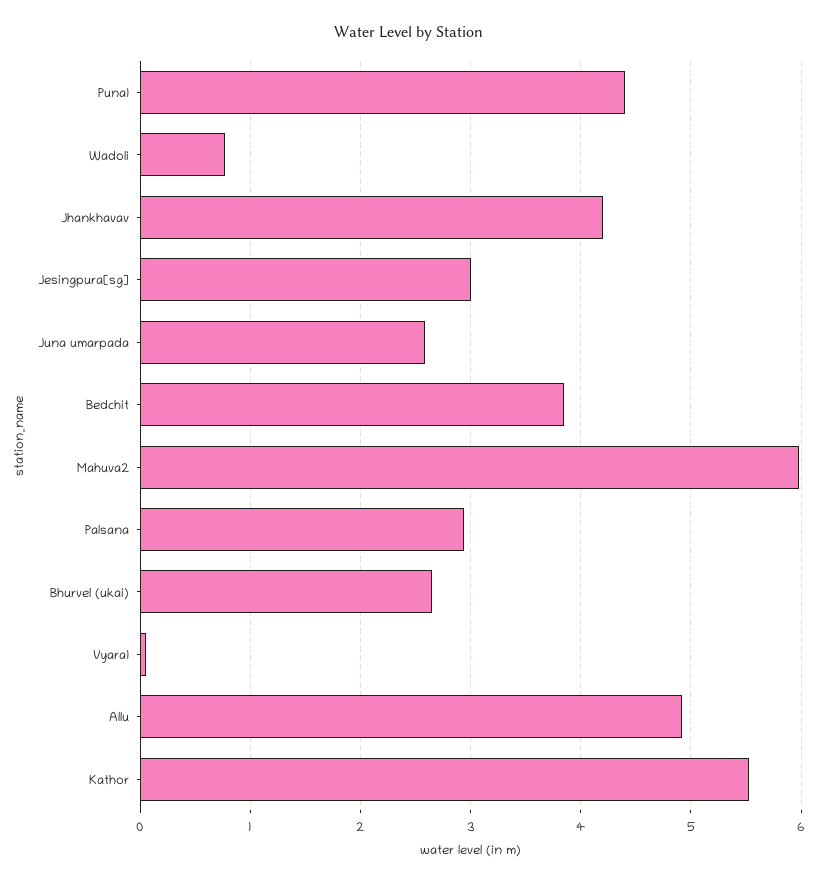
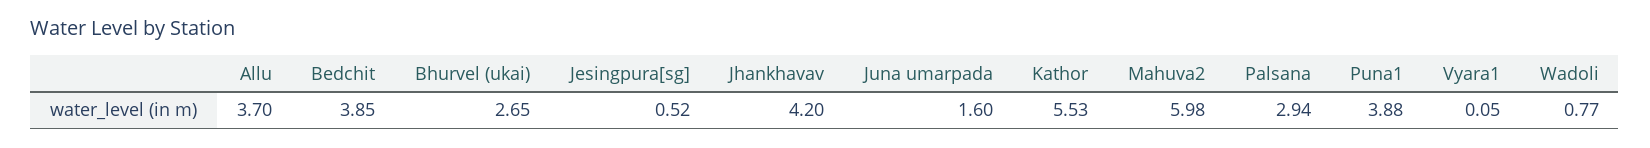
Puna1: 4.4 -> 3.88
Jesingpura[sg]: 3 -> 0.52
Juna umarpada: 2.6 -> 1.6
Allu: 4.9 -> 3.7

